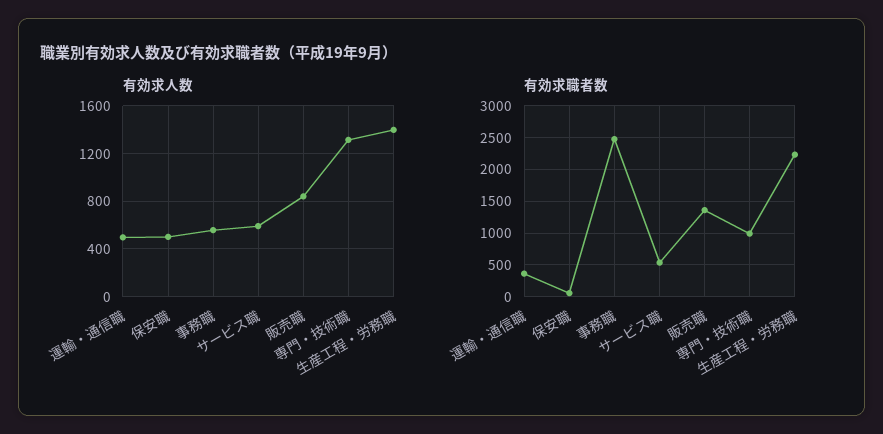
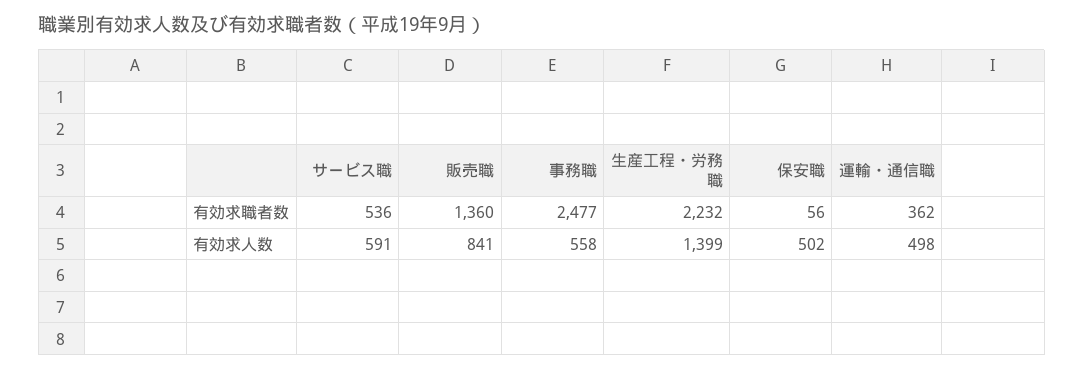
有効求人数, 専門・技術職: 1300 -> none
有効求職者数, 専門・技術職: 1000 -> none

